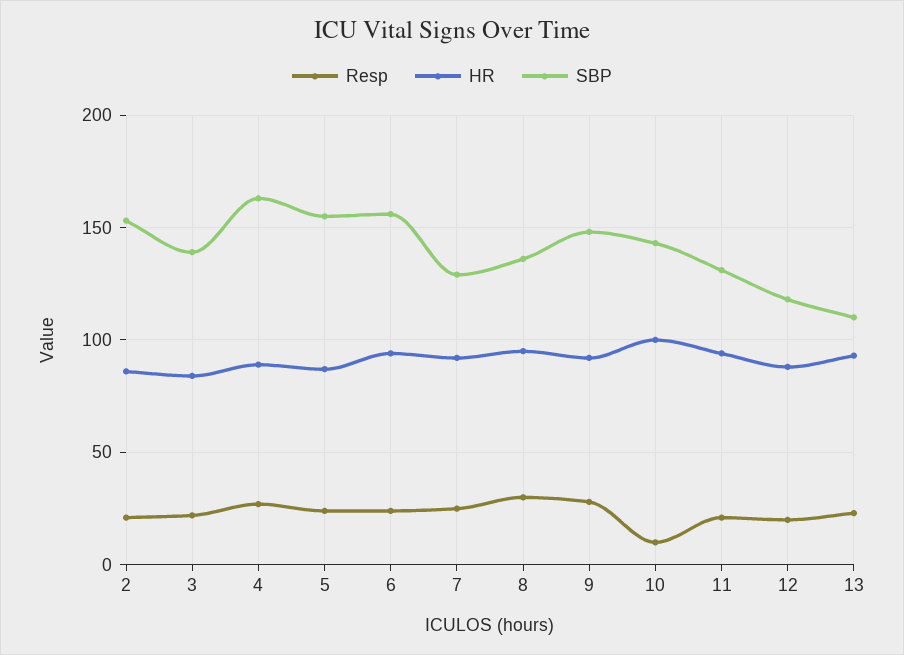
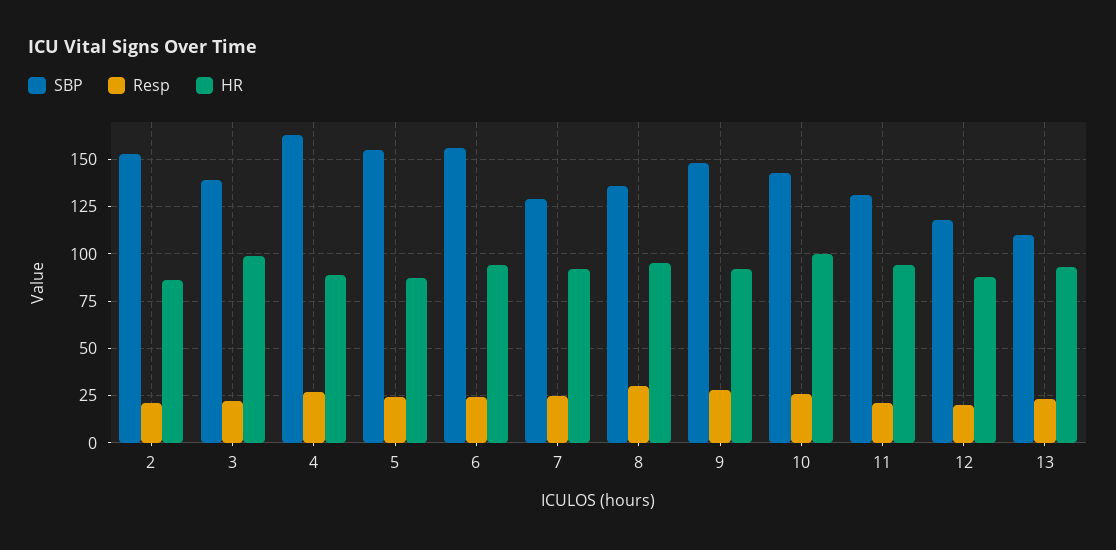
HR, 3: 85 -> 100
Resp, 10: 10 -> 25

